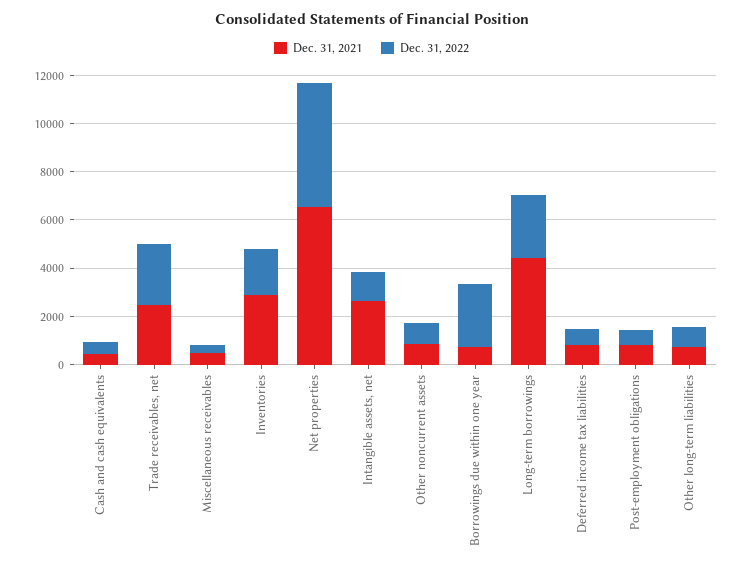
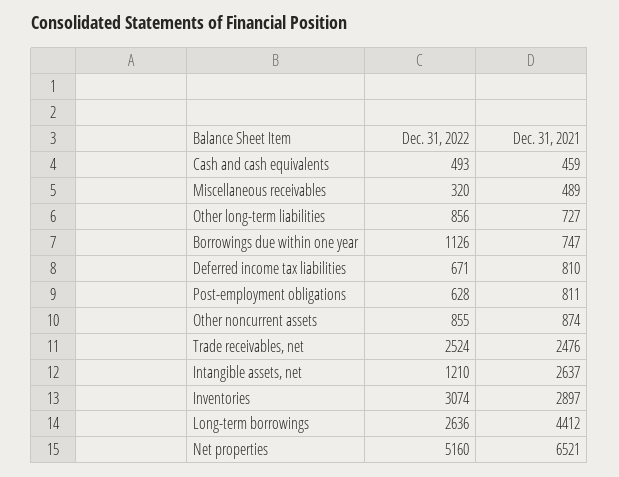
Dec. 31, 2022, Inventories: 2000 -> 3074
Dec. 31, 2022, Borrowings due within one year: 2500 -> 1126

